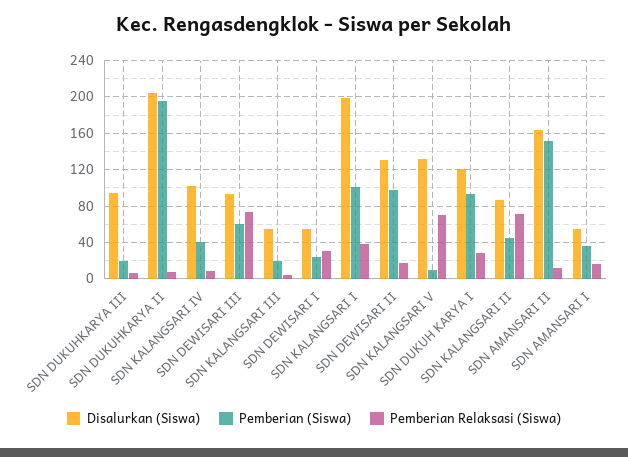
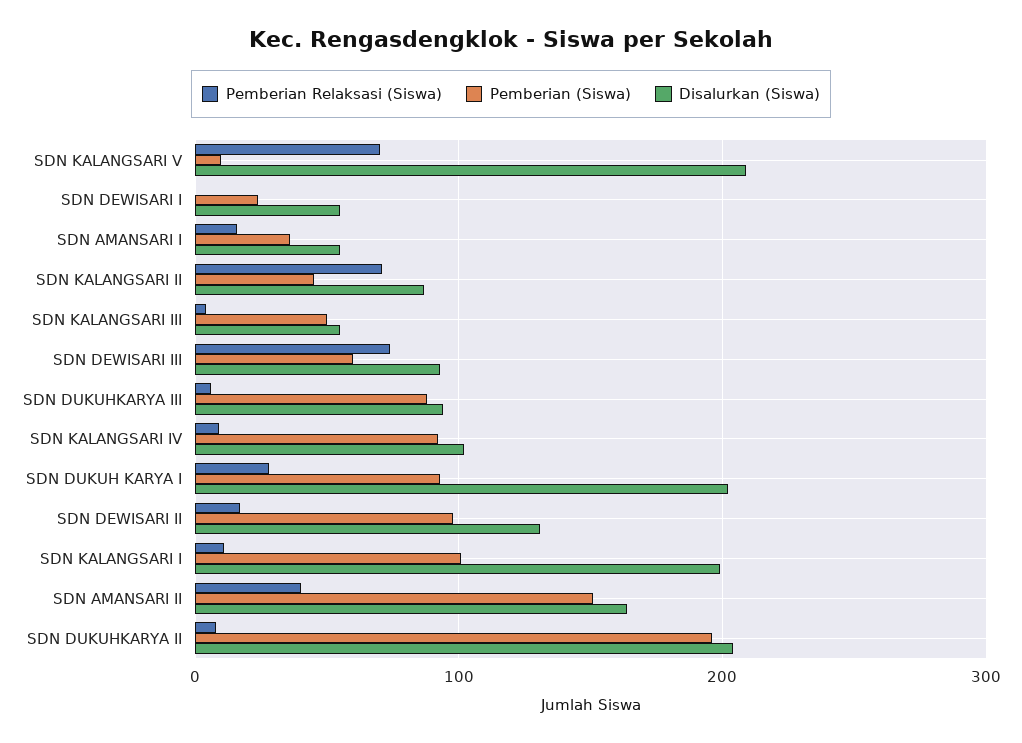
Pemberian (Siswa), SDN DUKUHKARYA III: 20 -> 90
Pemberian (Siswa), SDN KALANGSARI IV: 40 -> 90
Pemberian (Siswa), SDN KALANGSARI III: 20 -> 50
Pemberian Relaksasi (Siswa), SDN DEWISARI I: 30 -> 0
Pemberian Relaksasi (Siswa), SDN KALANGSARI I: 40 -> 10
Disalurkan (Siswa), SDN KALANGSARI V: 130 -> 210
Disalurkan (Siswa), SDN DUKUH KARYA I: 120 -> 200
Pemberian Relaksasi (Siswa), SDN AMANSARI II: 10 -> 40

